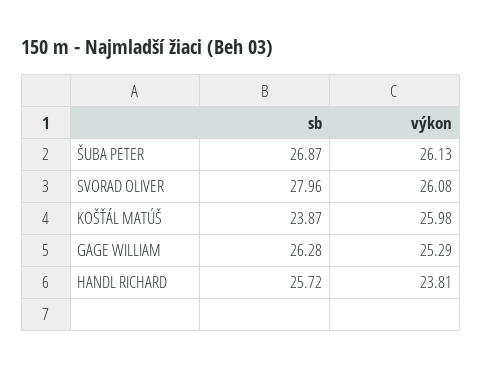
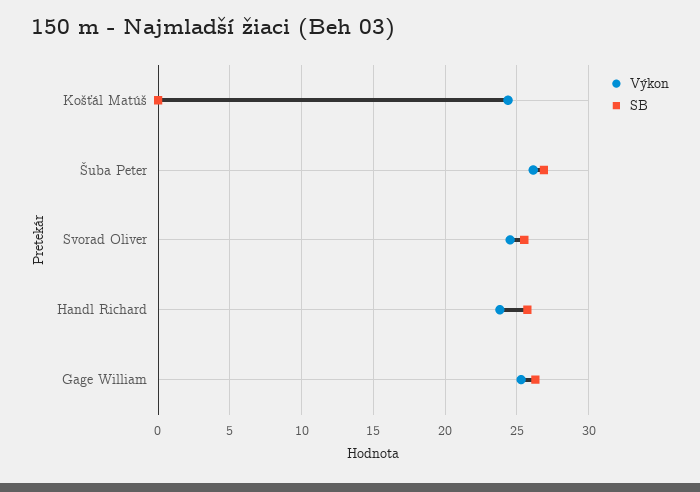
sb, SVORAD OLIVER: 27.96 -> 25.5
výkon, SVORAD OLIVER: 26.08 -> 24.5
sb, KOŠŤÁL MATÚŠ: 23.87 -> 0
výkon, KOŠŤÁL MATÚŠ: 25.98 -> 24.5

